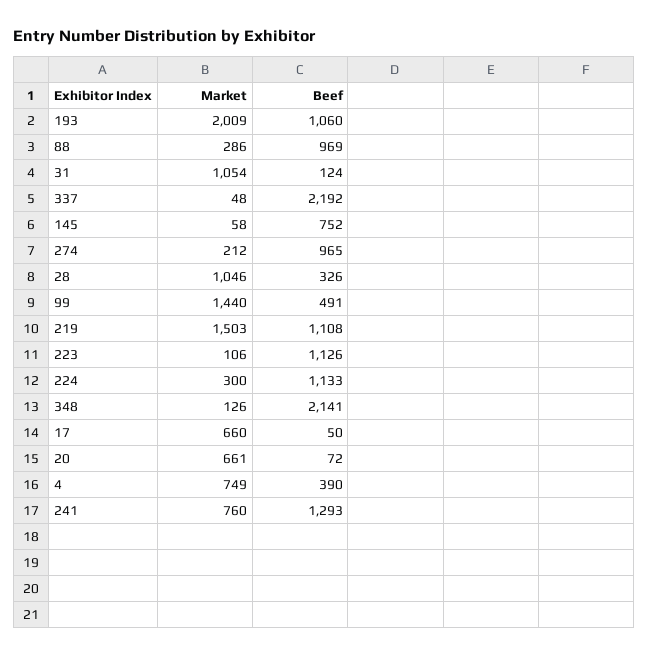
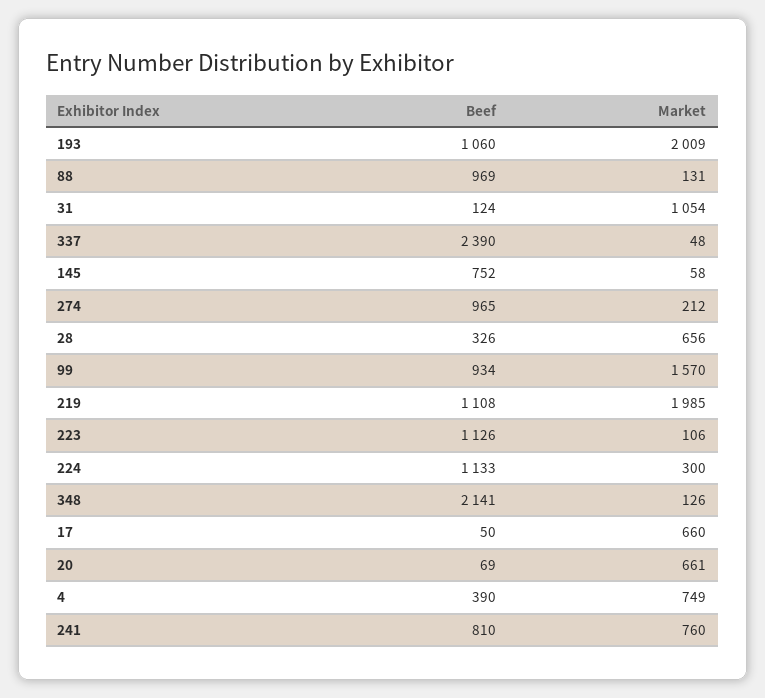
Market, 88: 286 -> 131
Beef, 337: 2192 -> 2390
Market, 28: 1046 -> 656
Market, 99: 1440 -> 1570
Beef, 99: 491 -> 934
Market, 219: 1503 -> 1985
Beef, 20: 72 -> 69
Beef, 241: 1293 -> 810

